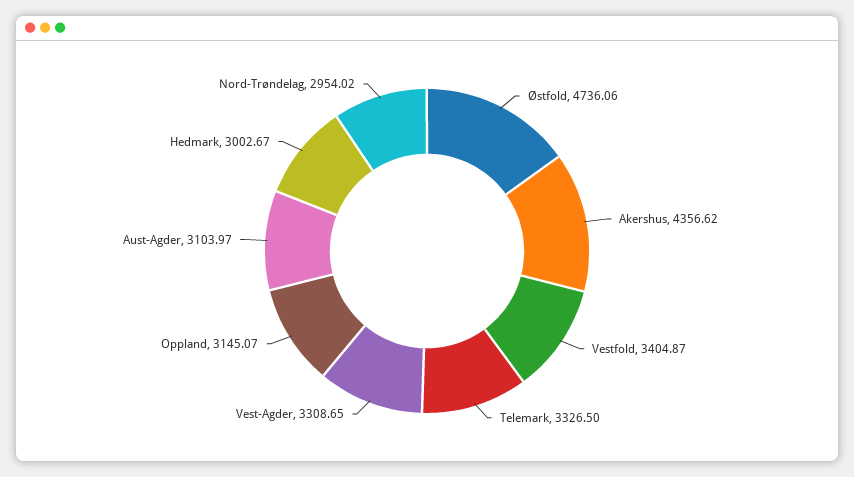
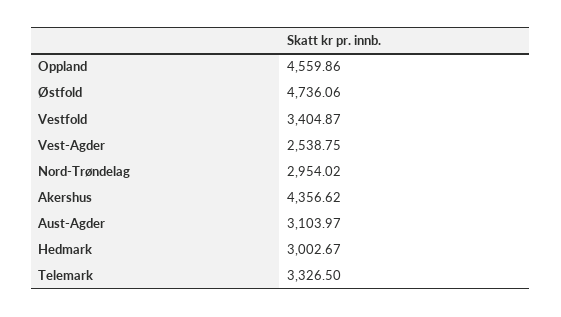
Vest-Agder: 3308.65 -> 2538.75
Oppland: 3145.07 -> 4559.86

